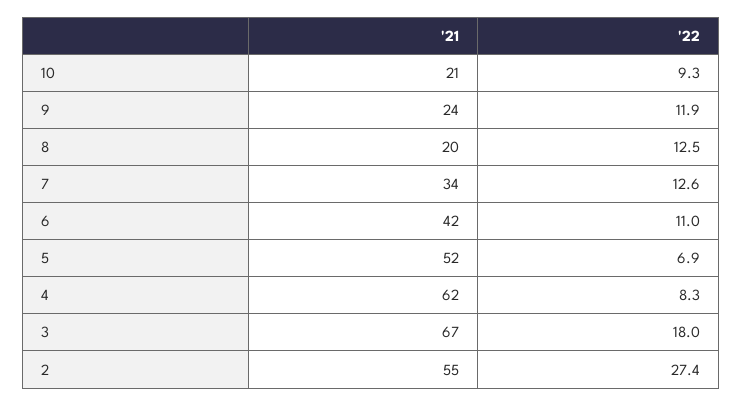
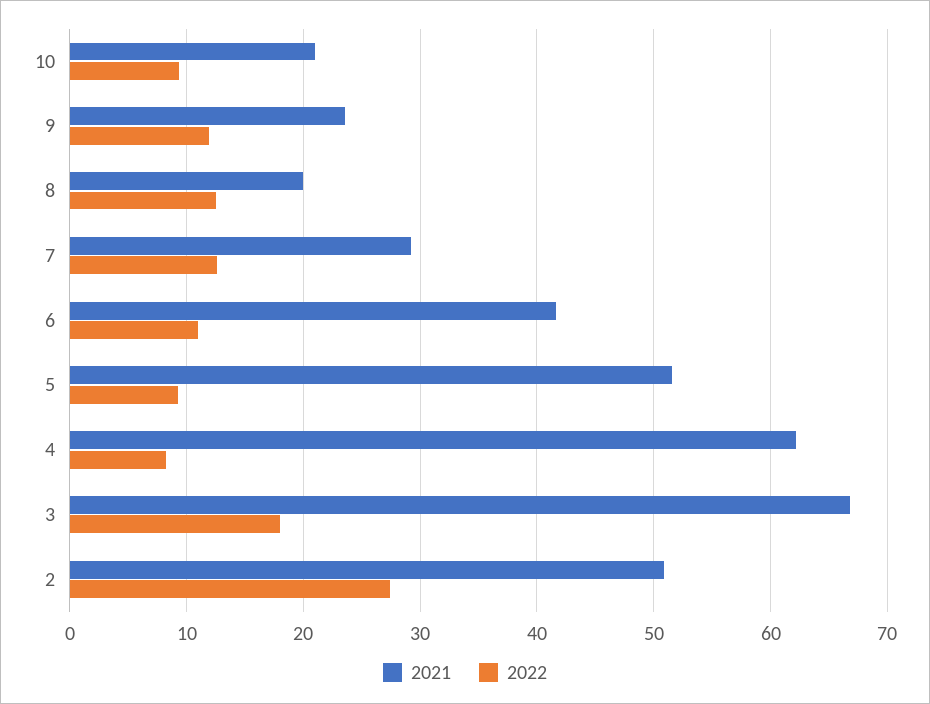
'21, 7: 34 -> 29
'22, 5: 6.9 -> 9
'21, 2: 55 -> 51

